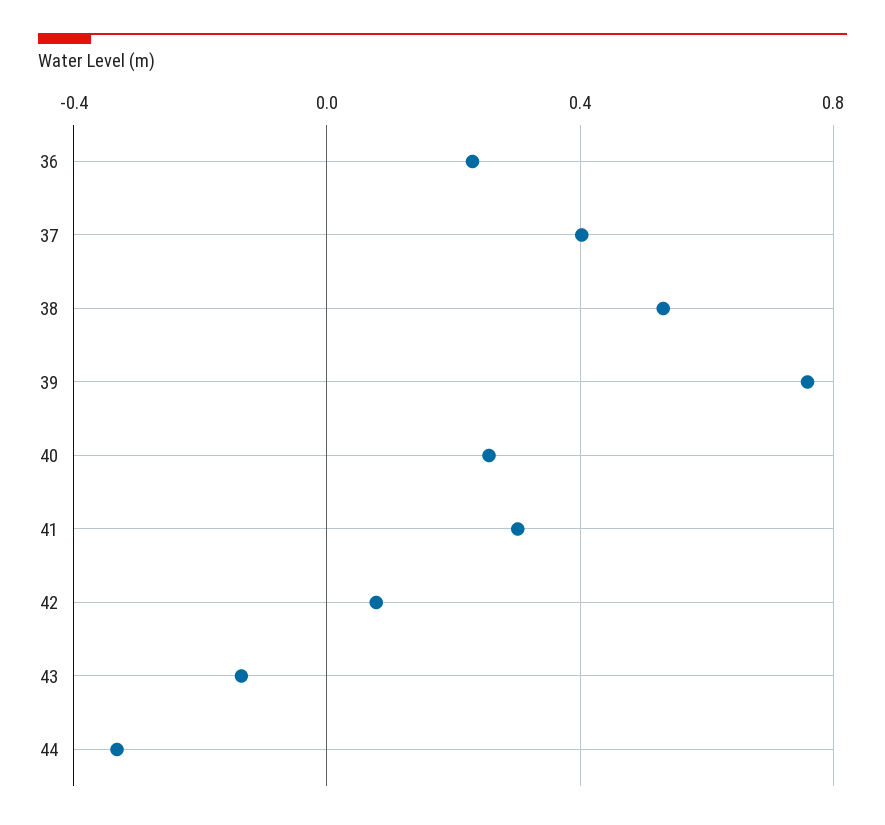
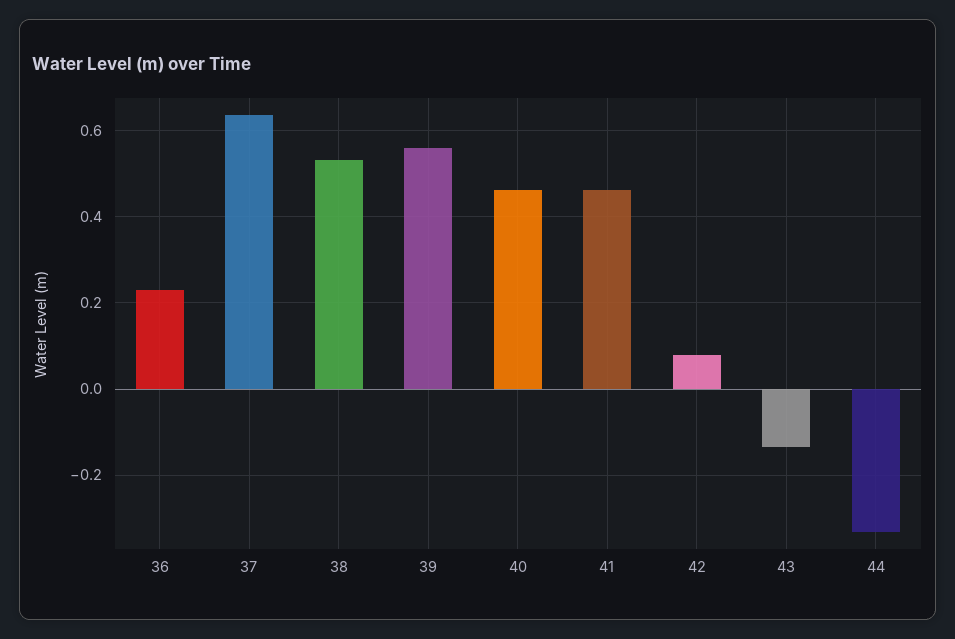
37: 0.4 -> 0.64
39: 0.75 -> 0.56
40: 0.25 -> 0.46
41: 0.3 -> 0.46

